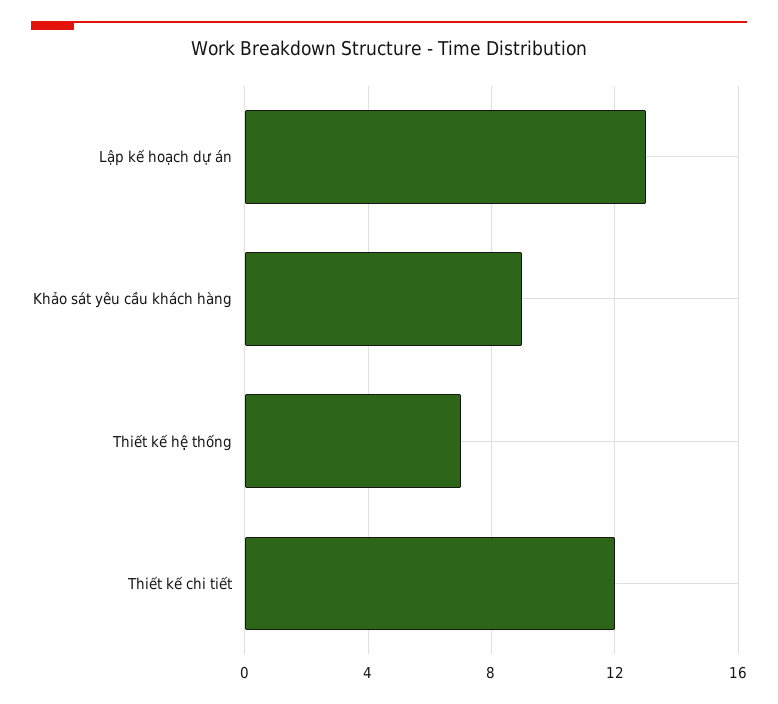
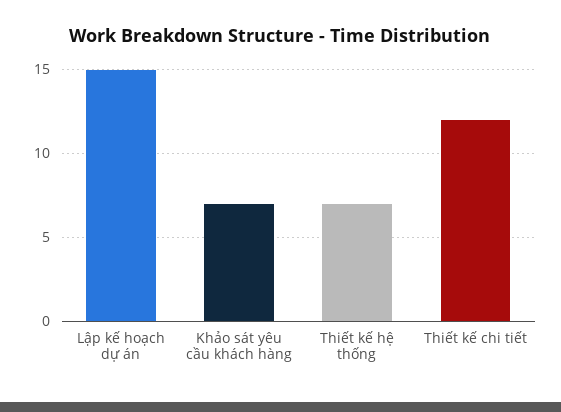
Lập kế hoạch dự án: 13 -> 15
Khảo sát yêu cầu khách hàng: 9 -> 7

